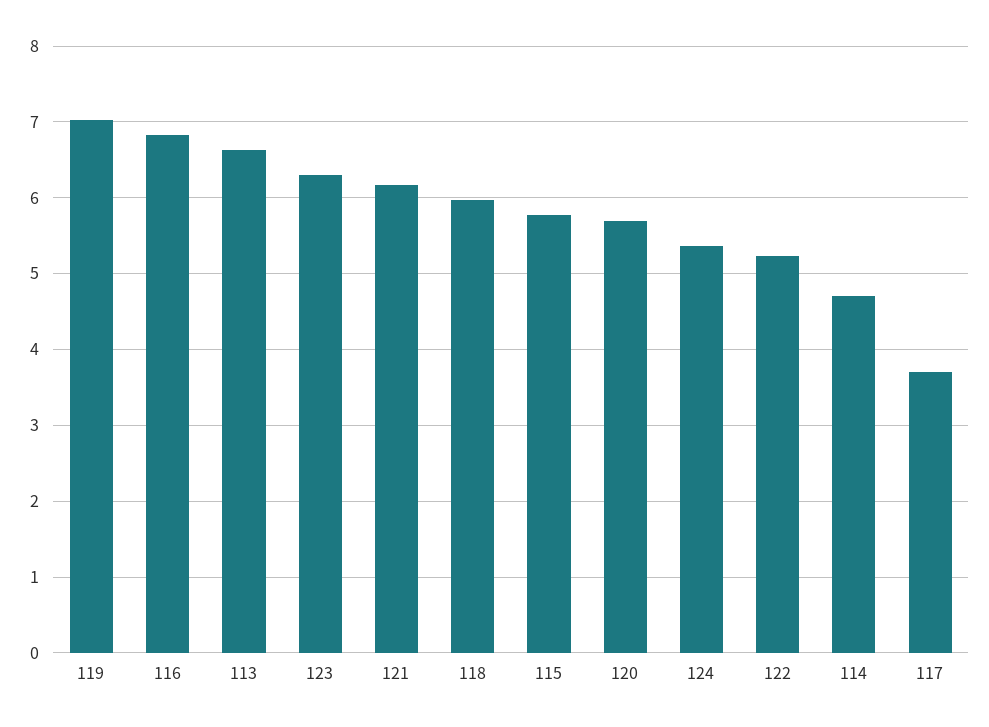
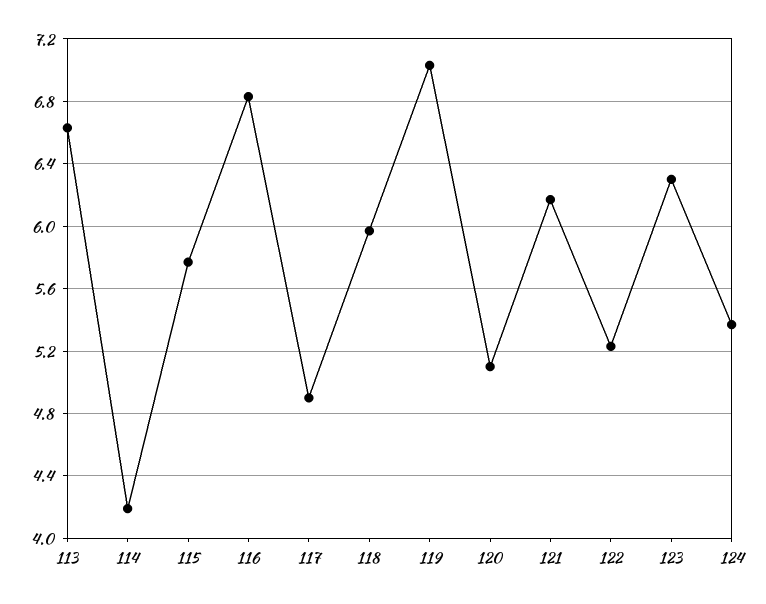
120: 5.7 -> 5.1
114: 4.7 -> 4.2
117: 3.7 -> 4.9

